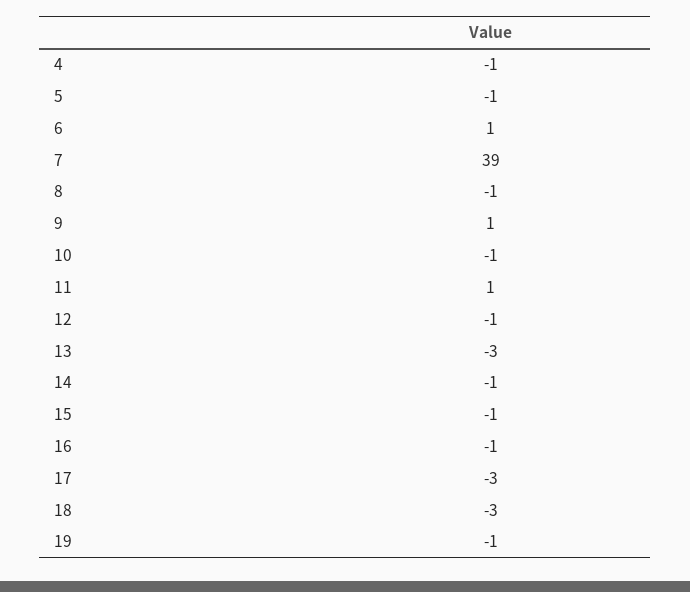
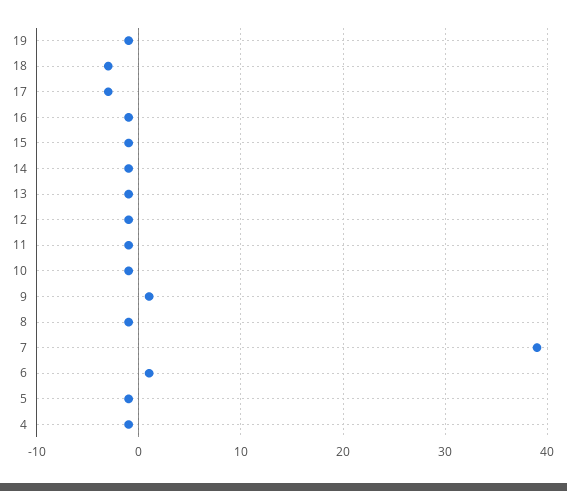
11: 1 -> -1
13: -3 -> -1

